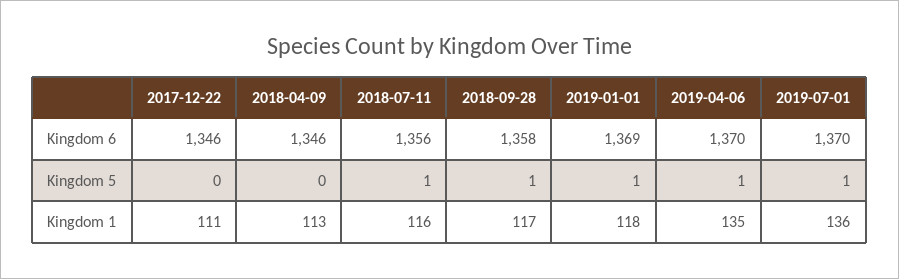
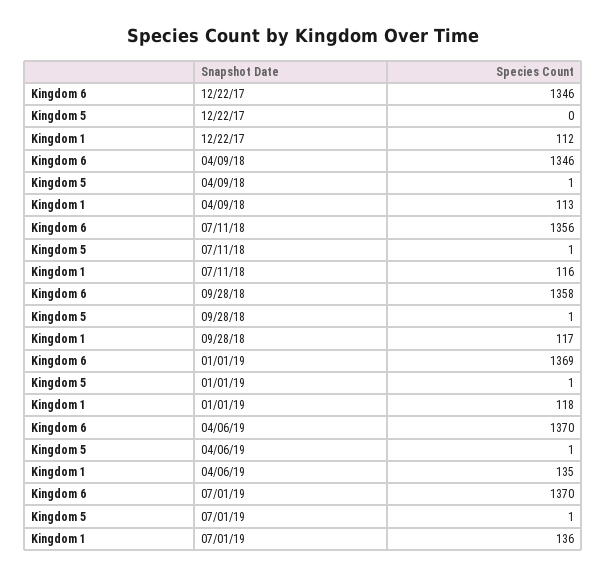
2018-04-09, Kingdom 5: 0 -> 1
2017-12-22, Kingdom 1: 111 -> 112

